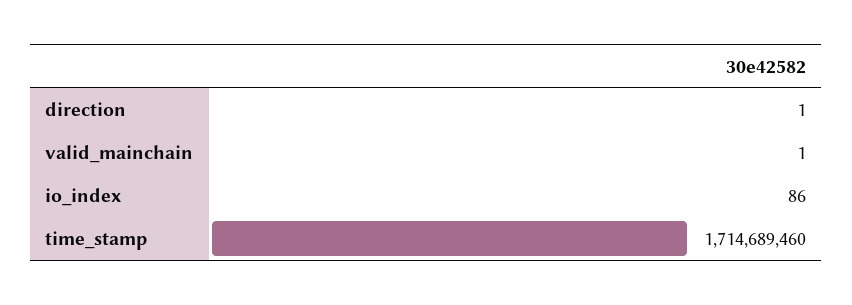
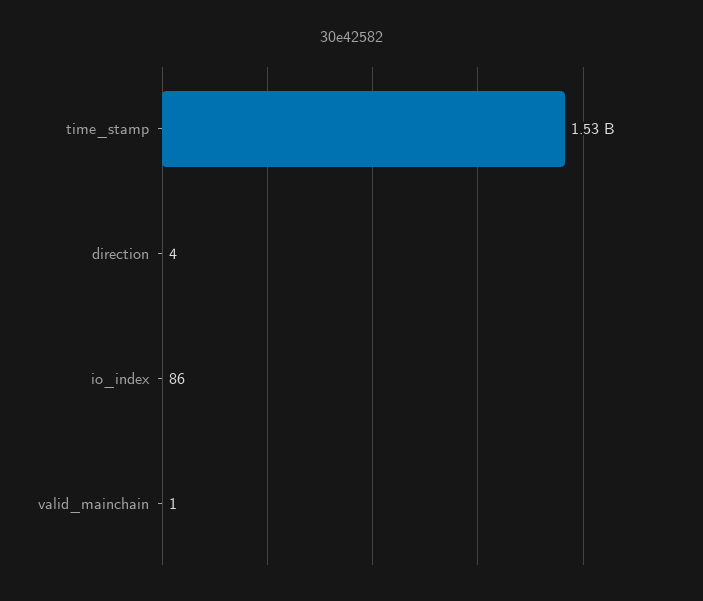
direction: 1 -> 4
time_stamp: 1714689460 -> 1530000000

